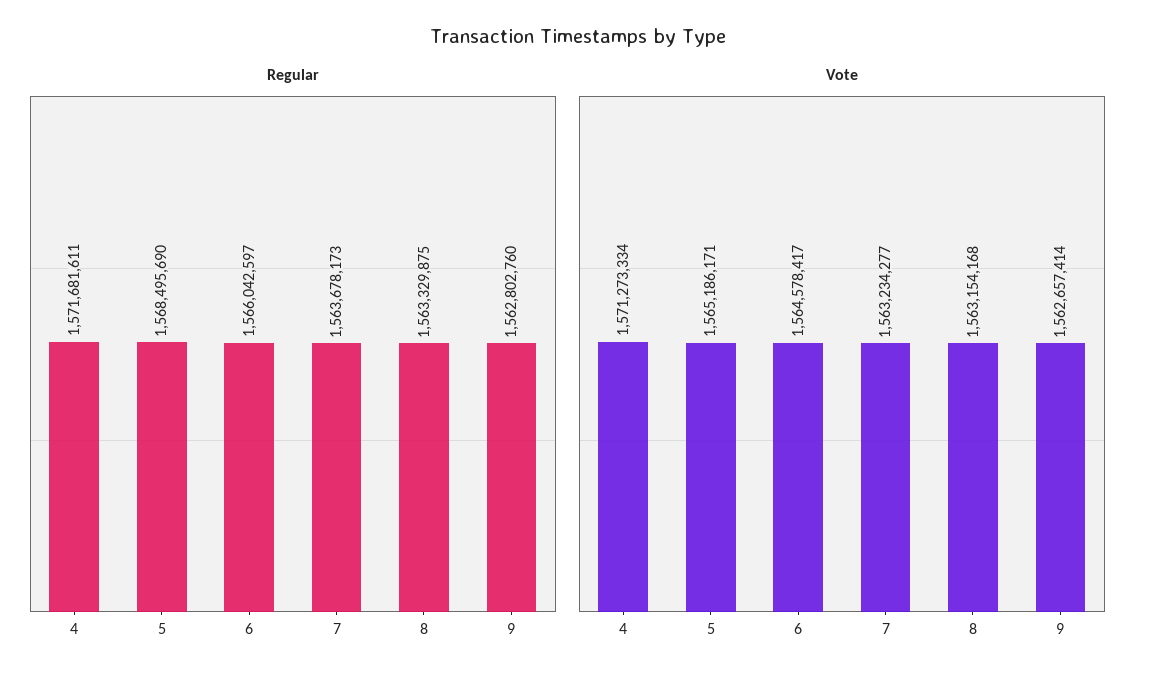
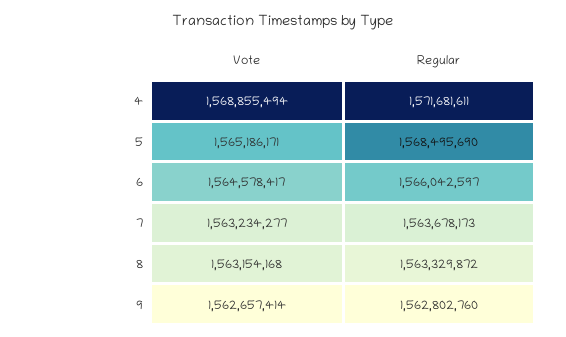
Regular, 8: 1563329875 -> 1563329872
Vote, 4: 1571273334 -> 1568855494

